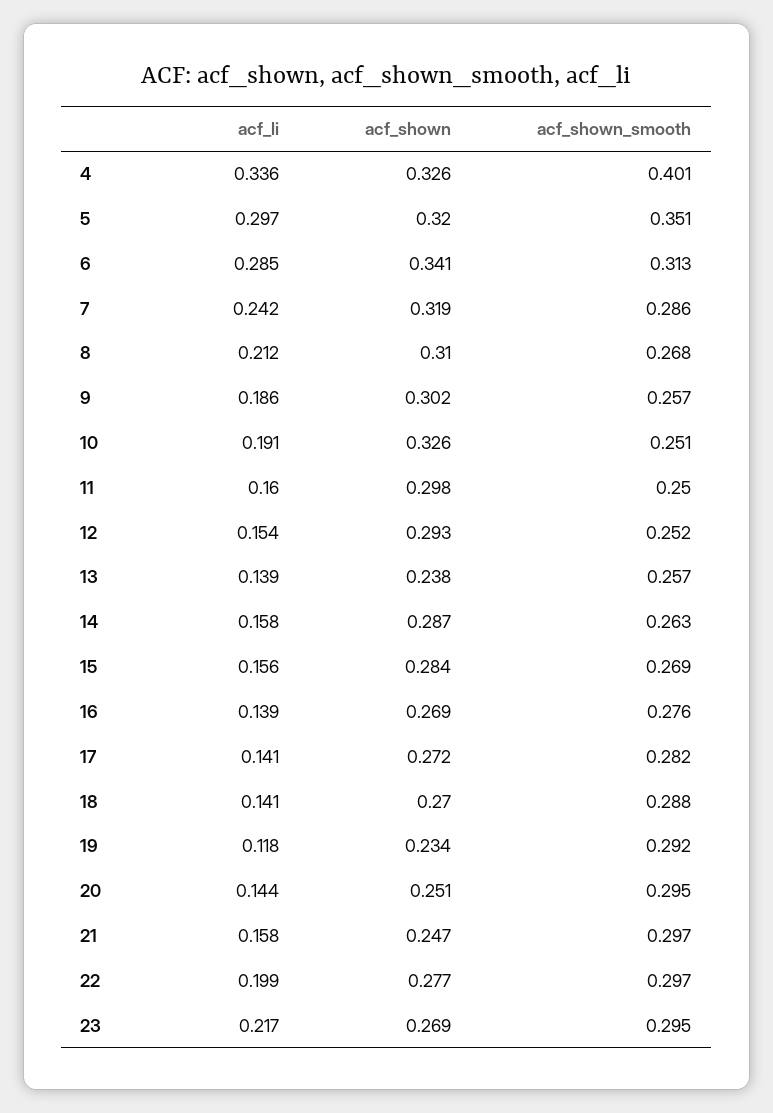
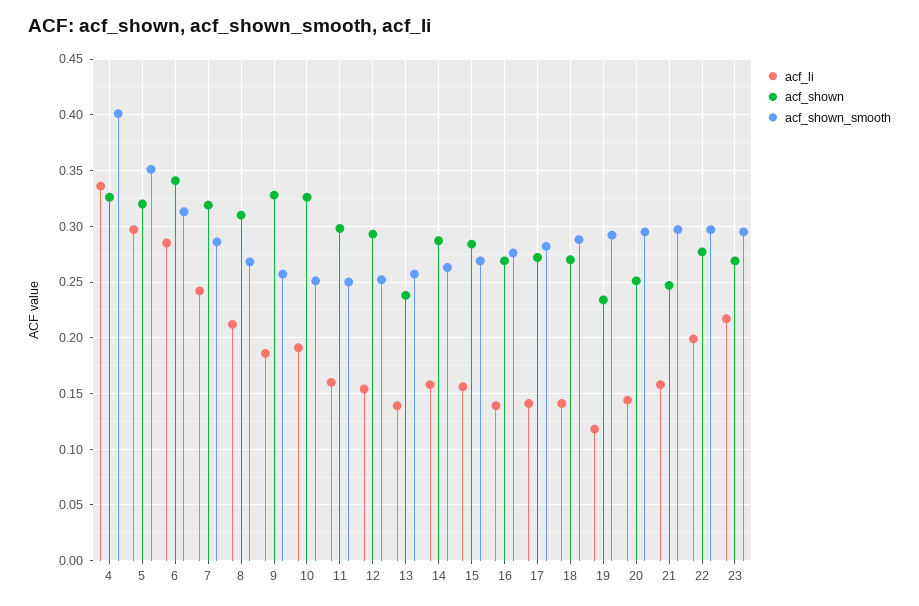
acf_shown, 9: 0.302 -> 0.33

